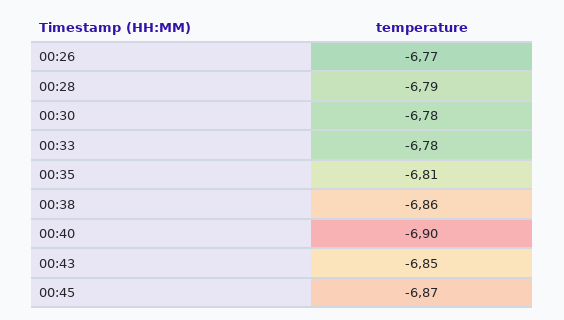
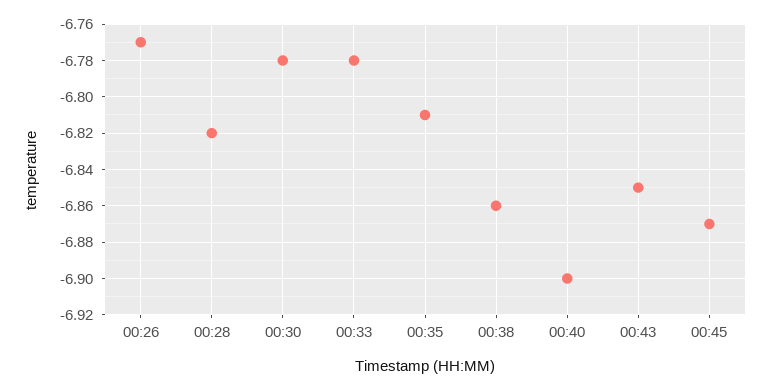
00:28: -6.79 -> -6.82

